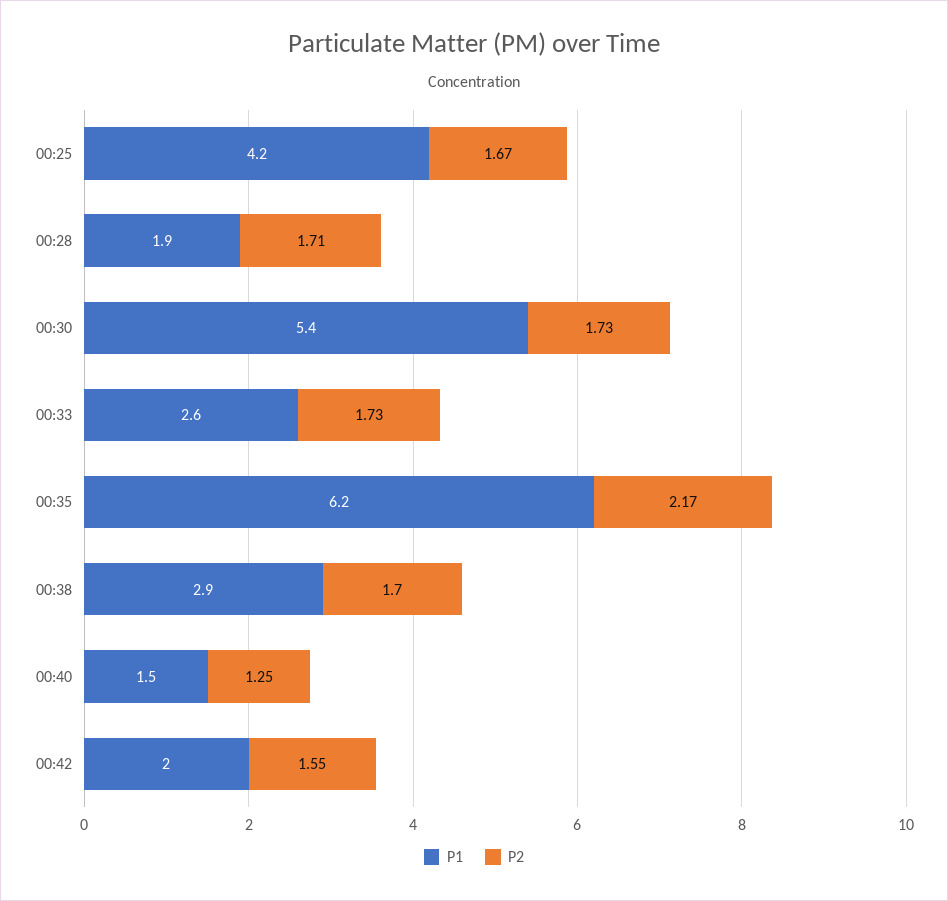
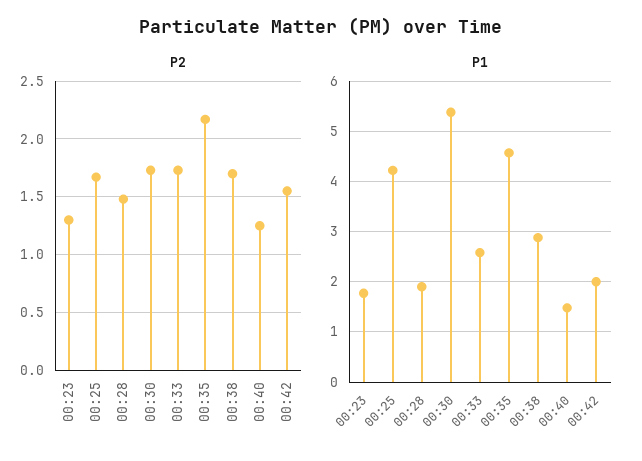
P2, 00:28: 1.71 -> 1.5
P1, 00:35: 6.2 -> 4.6
P2, 00:23: none -> 1.3
P1, 00:23: none -> 1.8

